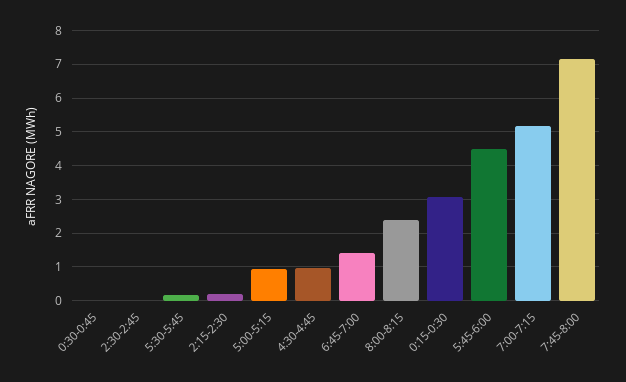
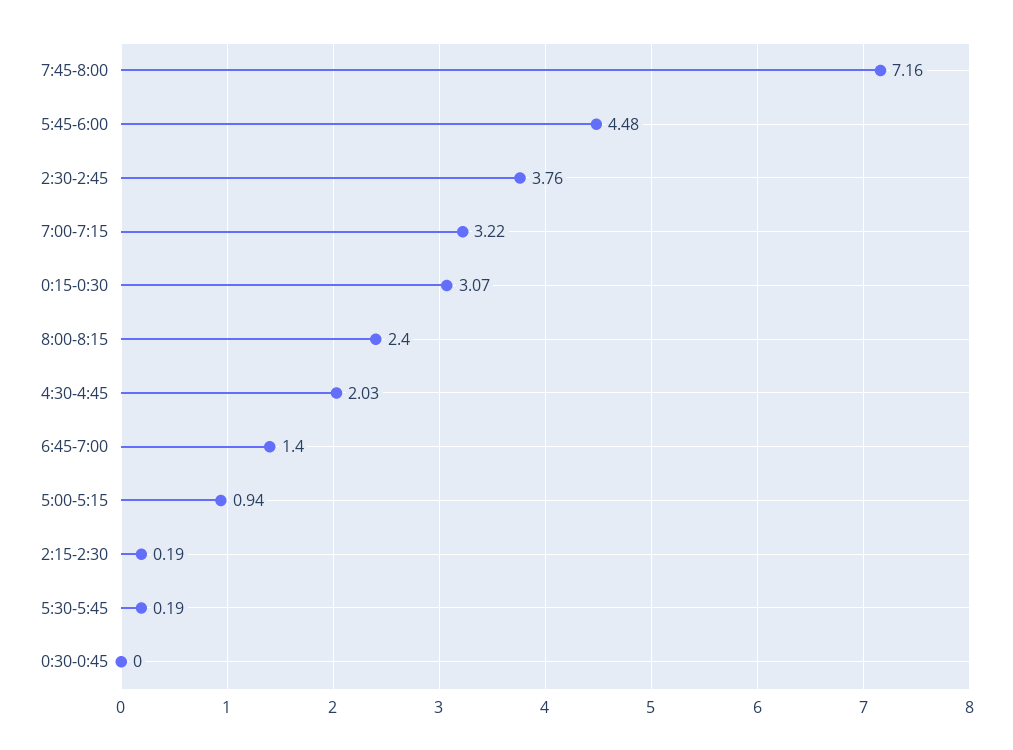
2:30-2:45: 0 -> 3.76
4:30-4:45: 1 -> 2.03
7:00-7:15: 5.2 -> 3.22

